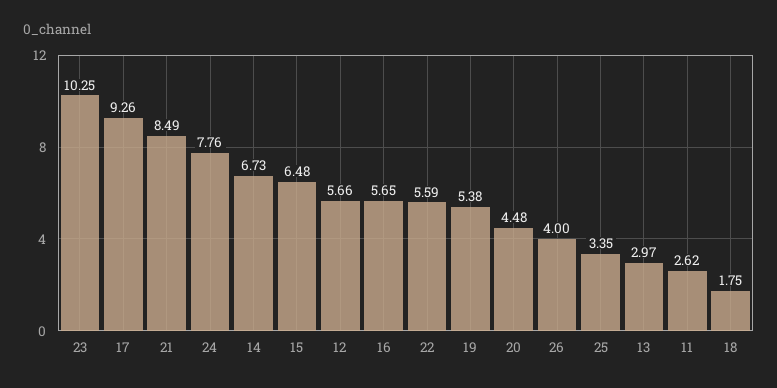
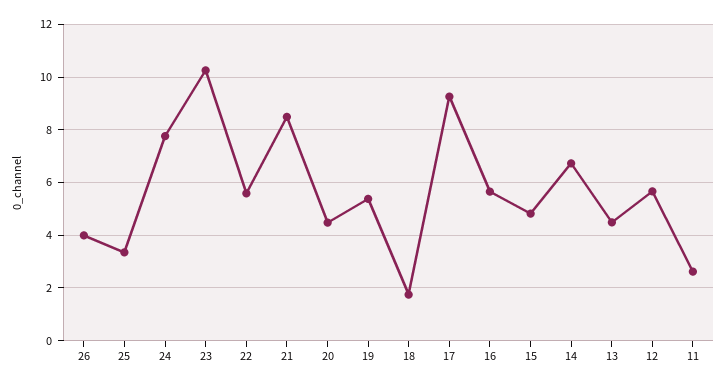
15: 6.48 -> 4.75
13: 2.97 -> 4.5

